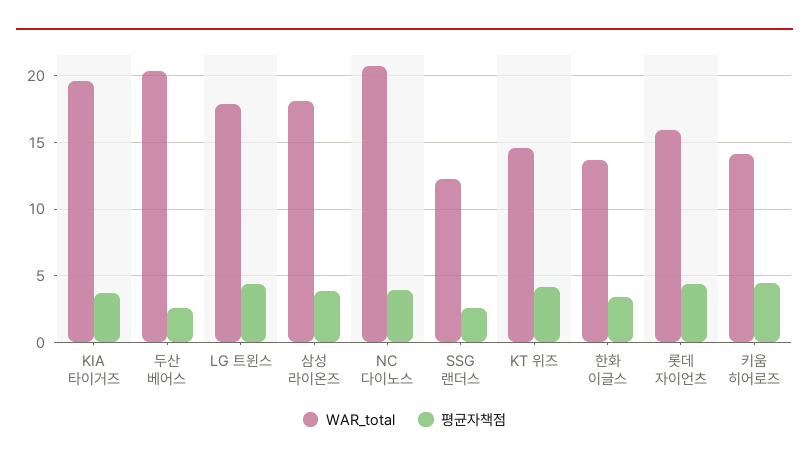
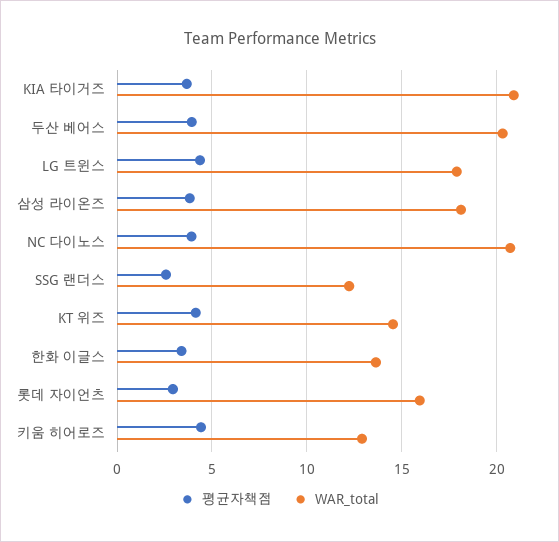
WAR_total, KIA 타이거즈: 19.5 -> 21
평균자책점, 두산 베어스: 2.5 -> 4
평균자책점, 롯데 자이언츠: 4.5 -> 3
WAR_total, 키움 히어로즈: 14 -> 13

